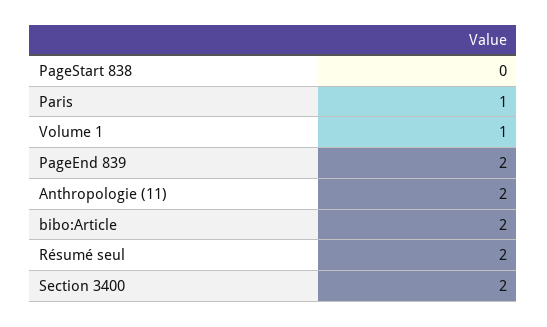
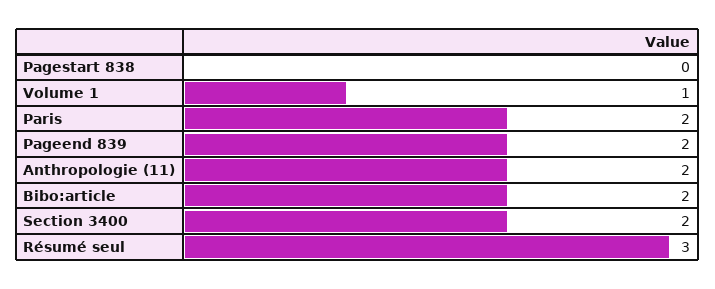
Paris: 1 -> 2
Résumé seul: 2 -> 3

